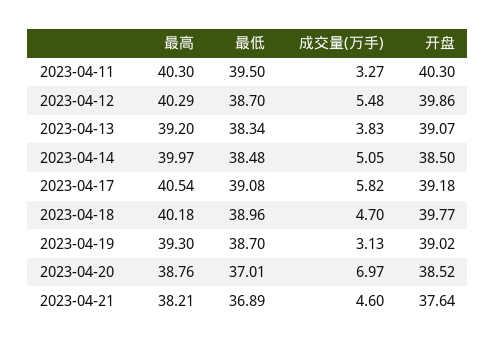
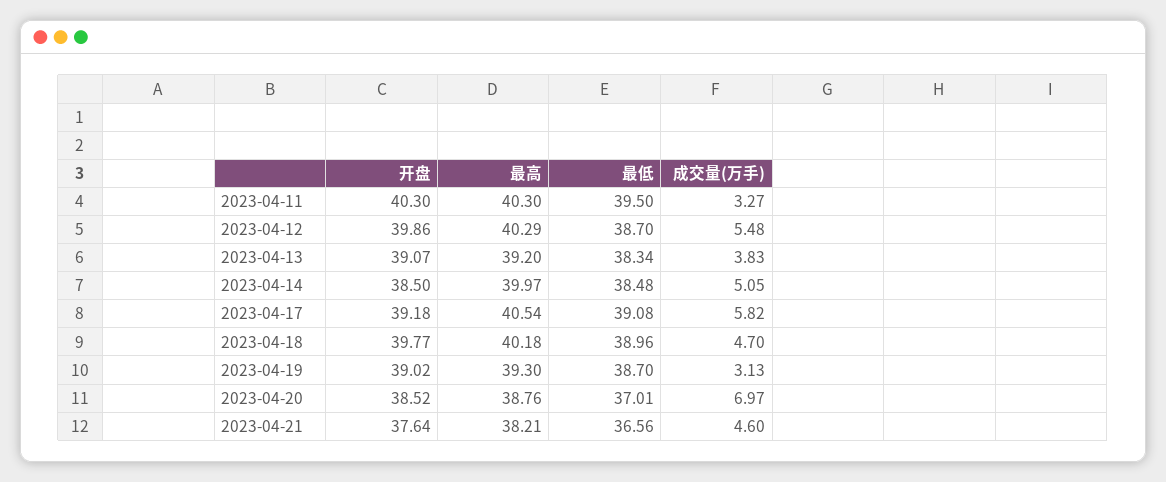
最低, 2023-04-21: 36.89 -> 36.56

